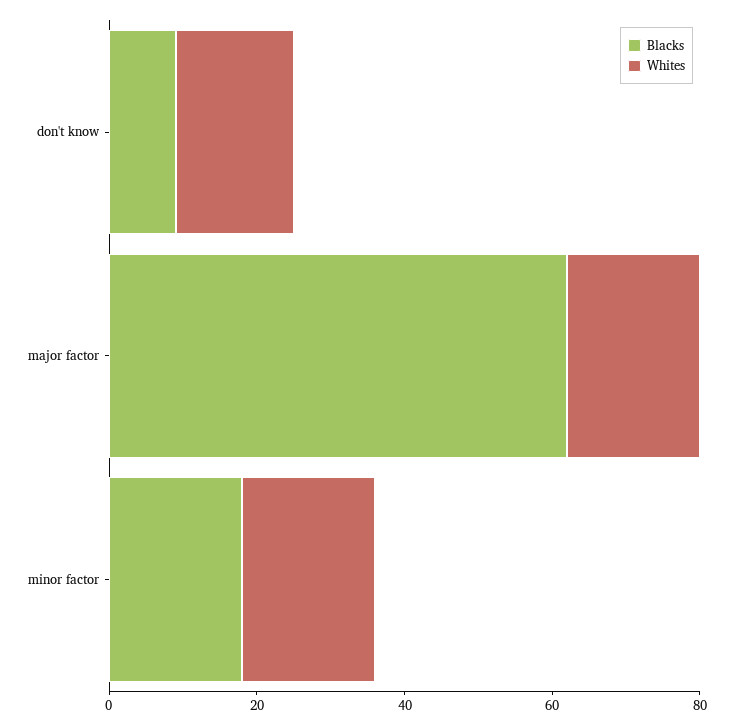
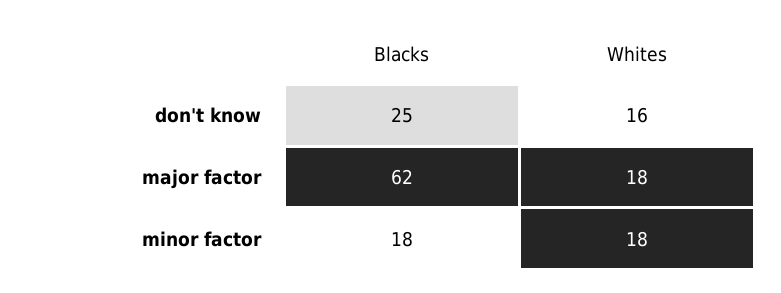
Blacks, don't know: 10 -> 25

